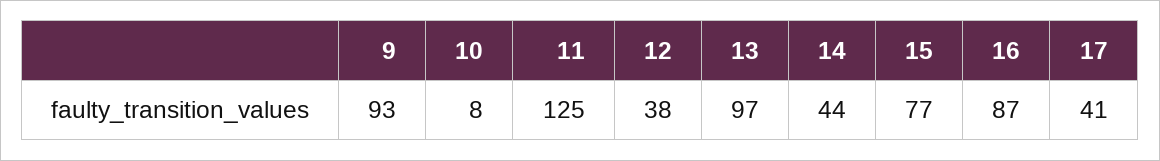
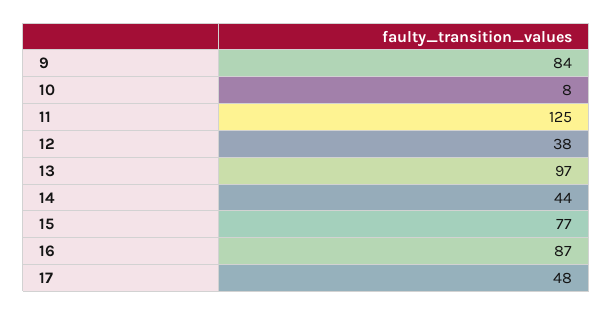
9: 93 -> 84
17: 41 -> 48

